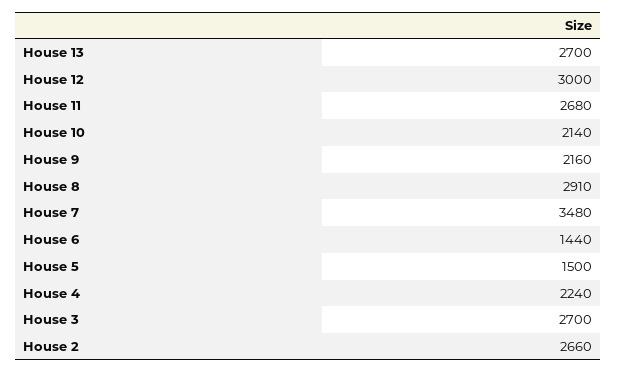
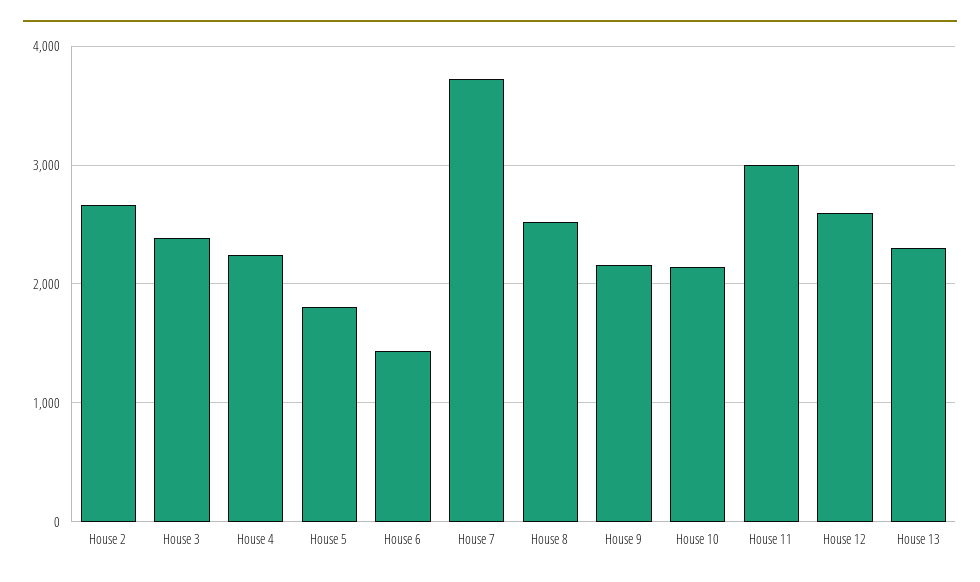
House 13: 2700 -> 2300
House 12: 3000 -> 2600
House 11: 2680 -> 3000
House 8: 2910 -> 2500
House 7: 3480 -> 3700
House 5: 1500 -> 1800
House 3: 2700 -> 2400

